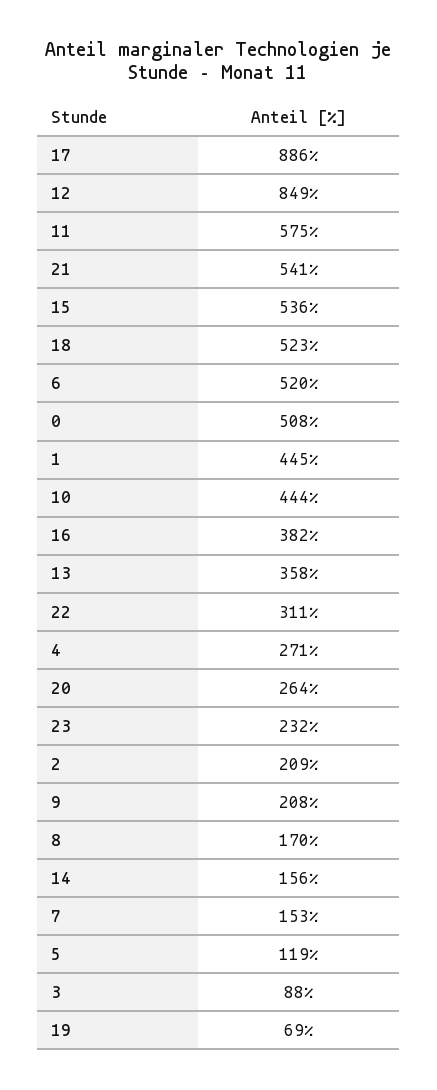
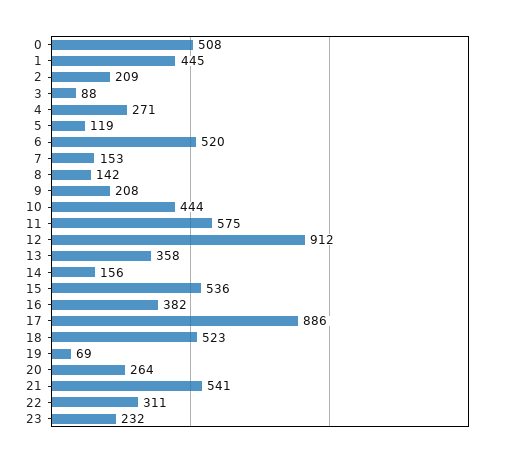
12: 849 -> 912
8: 170 -> 142

